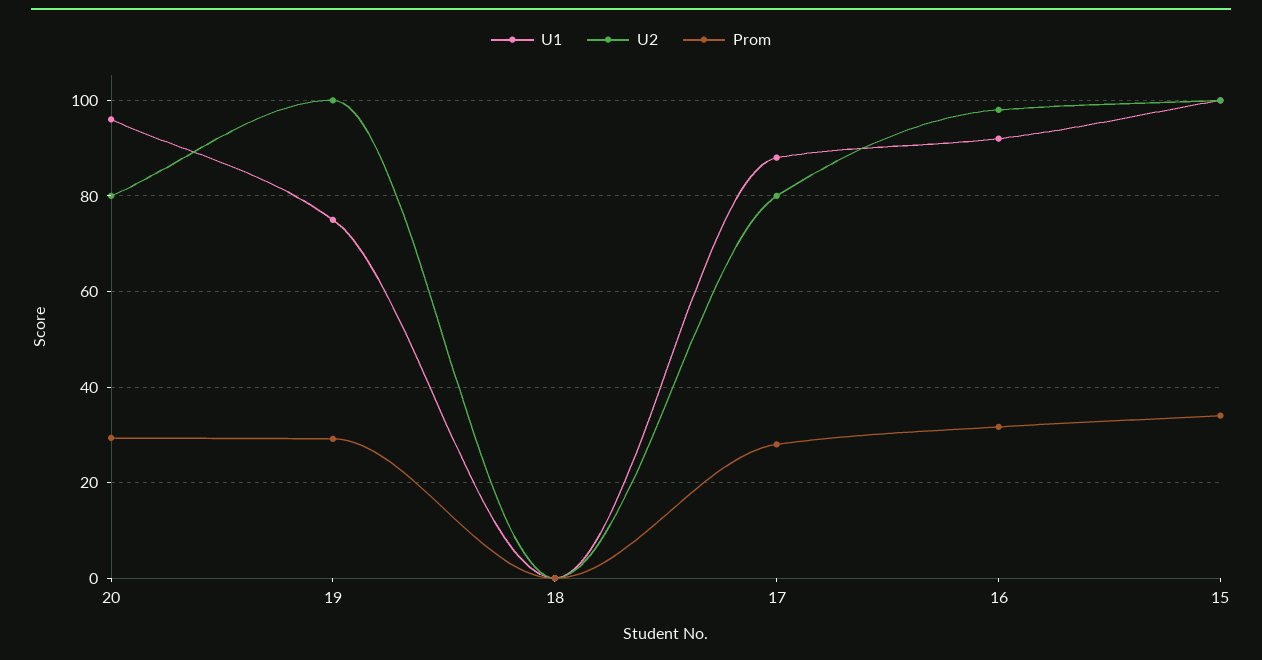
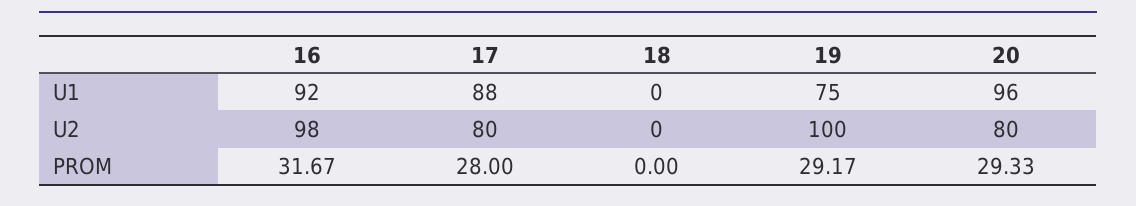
U1, 15: 100 -> none
U2, 15: 100 -> none
Prom, 15: 34 -> none

